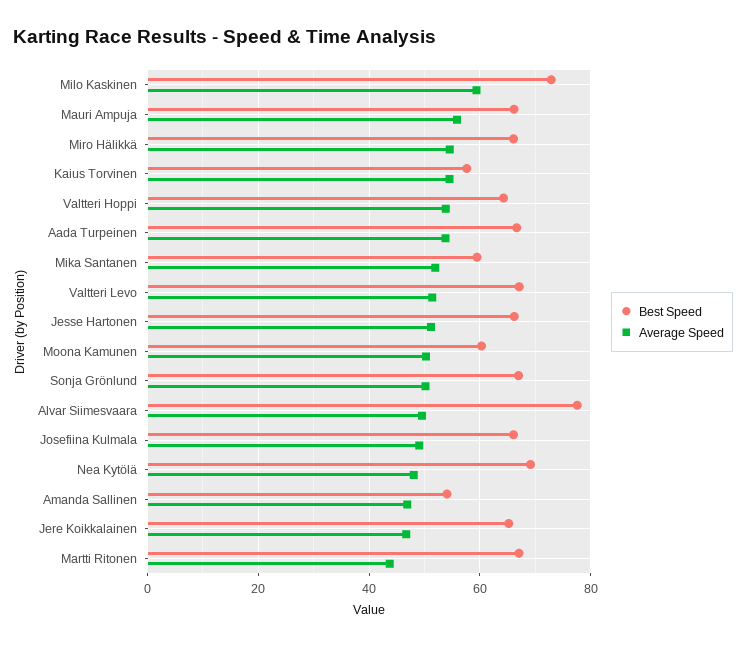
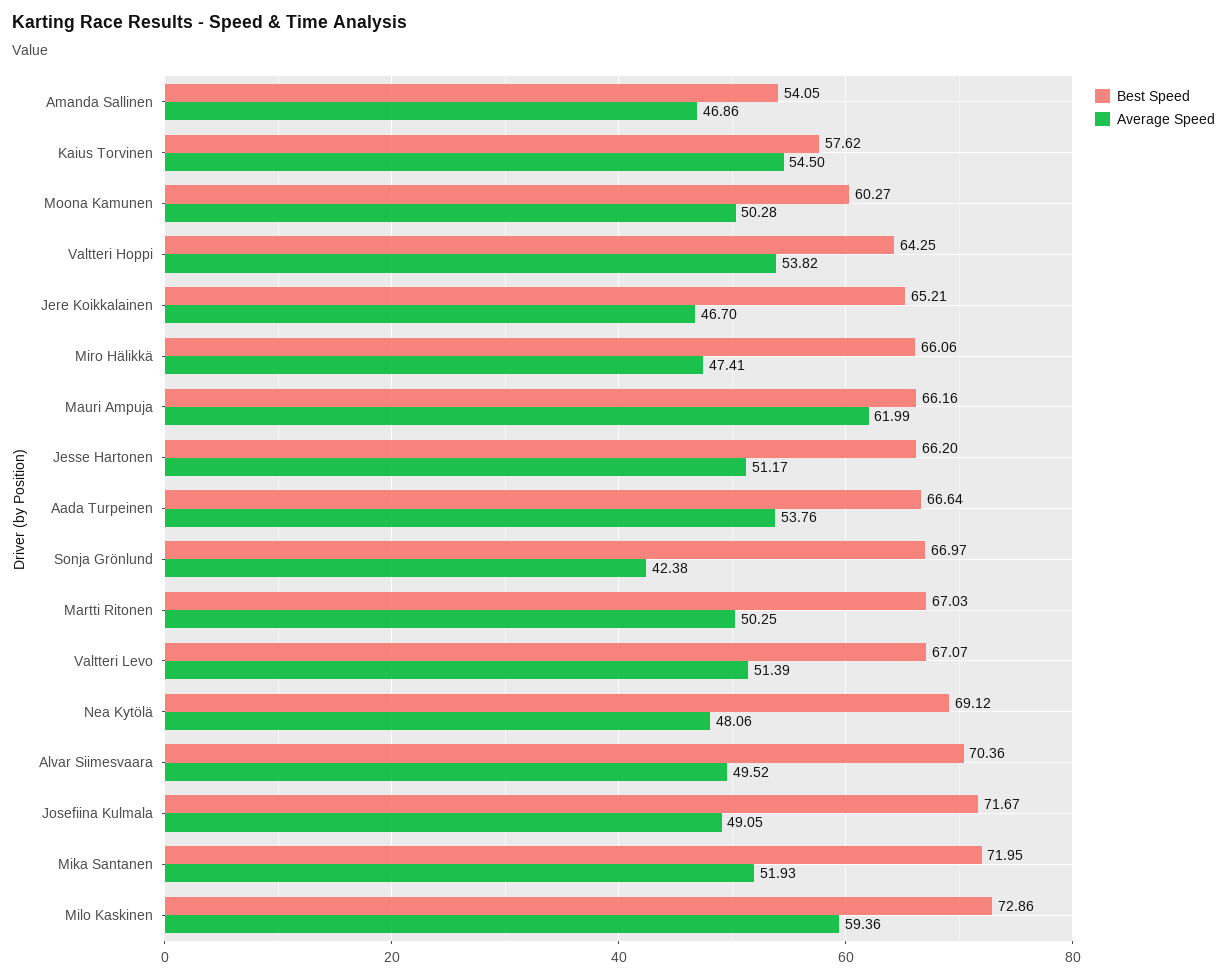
Average Speed, Mauri Ampuja: 56 -> 61.99
Average Speed, Miro Hälikkä: 54 -> 47.41
Best Speed, Mika Santanen: 60 -> 71.95
Average Speed, Sonja Grönlund: 50 -> 42.38
Best Speed, Alvar Siimesvaara: 78 -> 70.36
Best Speed, Josefiina Kulmala: 66 -> 71.67
Average Speed, Martti Ritonen: 44 -> 50.25

